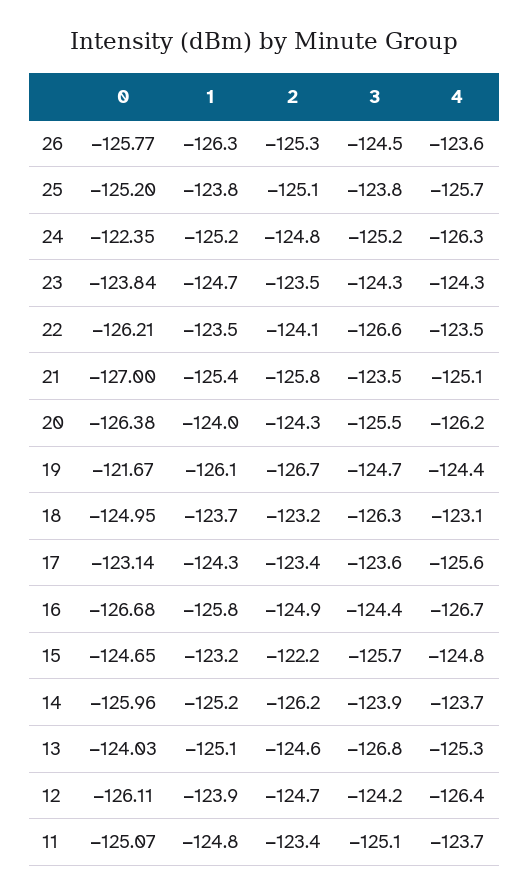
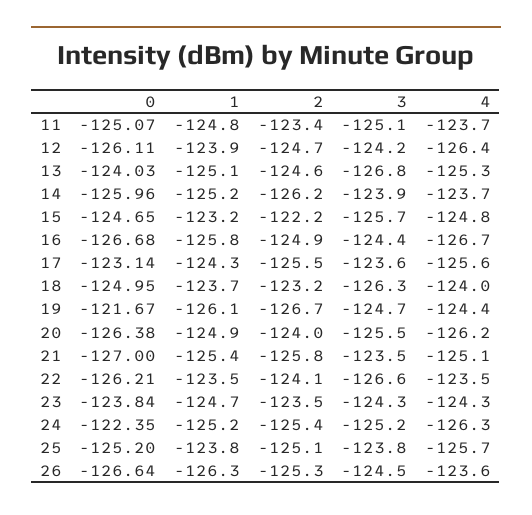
0, 26: -125.77 -> -126.64
2, 24: -124.8 -> -125.4
1, 20: -124 -> -124.9
2, 20: -124.3 -> -124
4, 18: -123.1 -> -124
2, 17: -123.4 -> -125.5

